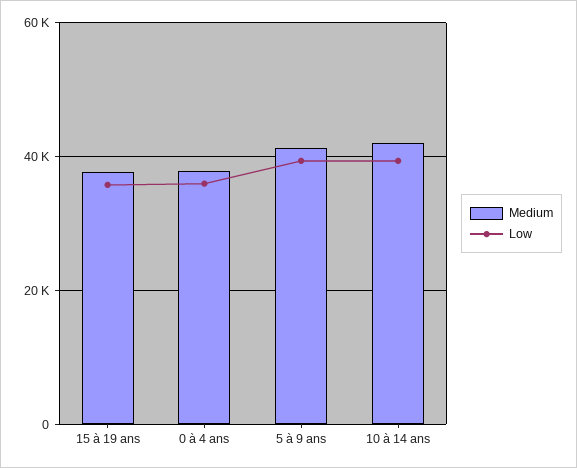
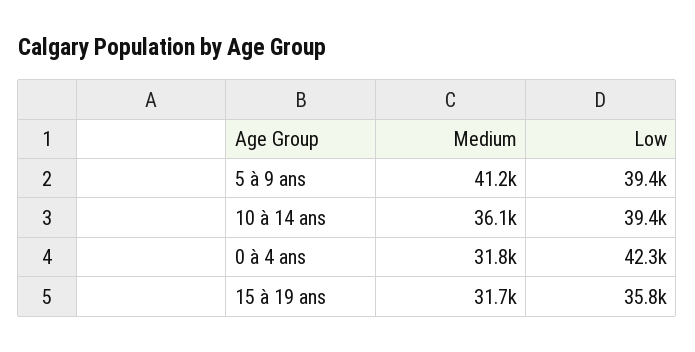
Medium, 15 à 19 ans: 38000 -> 31700
Medium, 0 à 4 ans: 38000 -> 31800
Low, 0 à 4 ans: 36000 -> 42300
Medium, 10 à 14 ans: 42000 -> 36100

